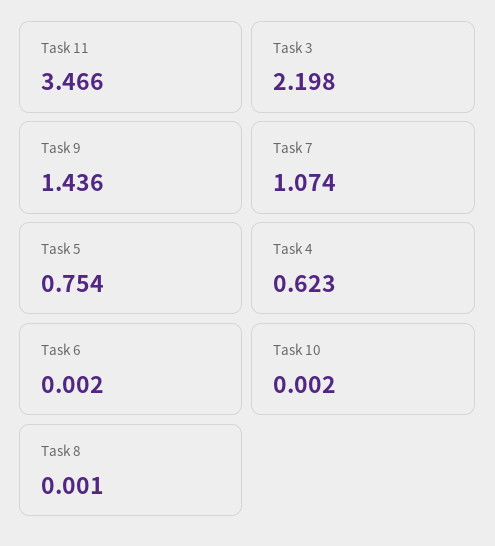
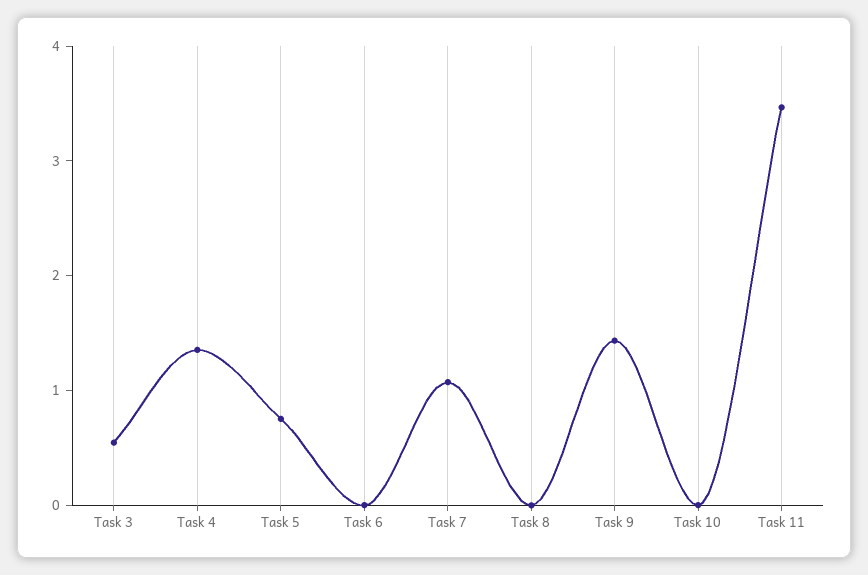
Task 3: 2.198 -> 0.6
Task 4: 0.623 -> 1.4

